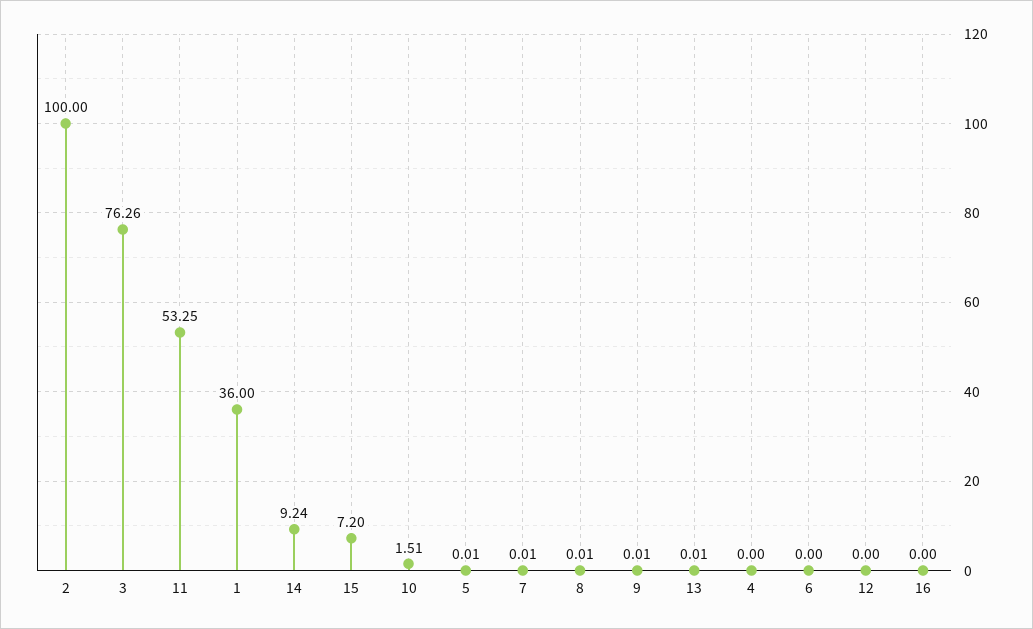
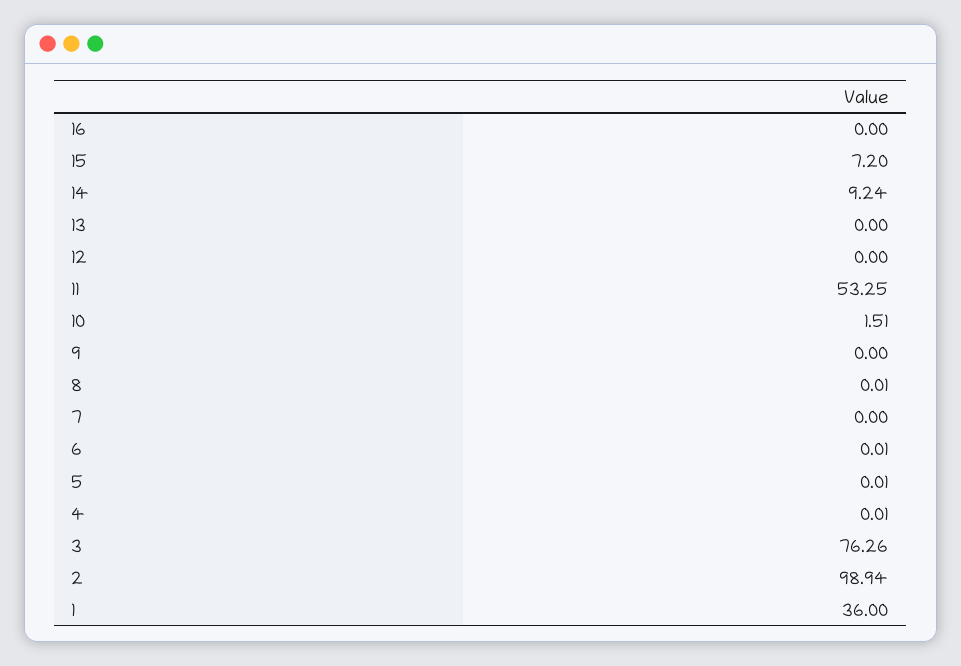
2: 100 -> 98.94
7: 0.01 -> 0
9: 0.01 -> 0
13: 0.01 -> 0
4: 0 -> 0.01
6: 0 -> 0.01

